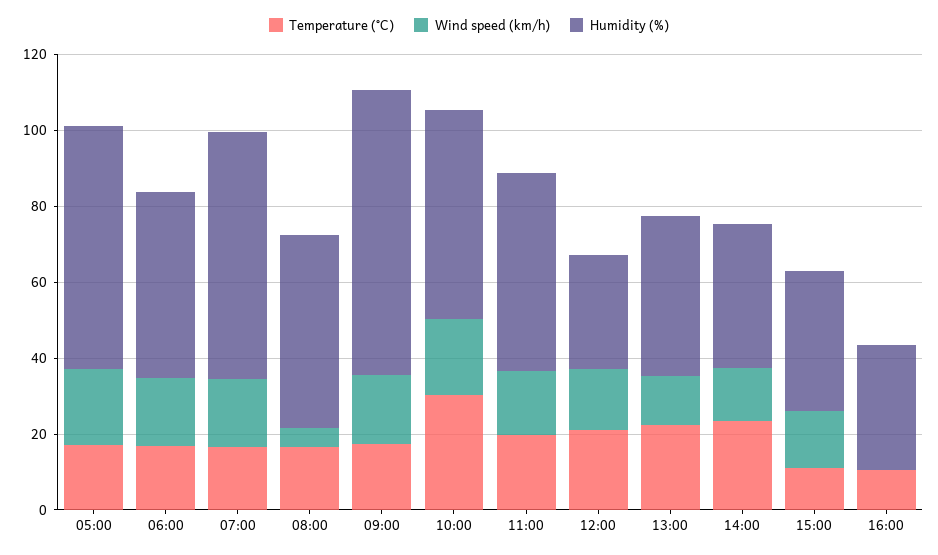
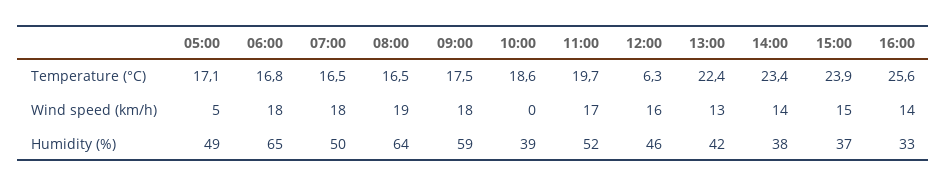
Wind speed (km/h), 05:00: 20 -> 5
Humidity (%), 05:00: 65 -> 49
Humidity (%), 06:00: 50 -> 65
Humidity (%), 07:00: 65 -> 50
Wind speed (km/h), 08:00: 5 -> 19
Humidity (%), 08:00: 50 -> 64
Humidity (%), 09:00: 75 -> 59
Temperature (°C), 10:00: 30 -> 18.6
Wind speed (km/h), 10:00: 20 -> 0
Humidity (%), 10:00: 55 -> 39
Temperature (°C), 12:00: 20 -> 6.3
Humidity (%), 12:00: 30 -> 46
Temperature (°C), 15:00: 10 -> 23.9
Temperature (°C), 16:00: 10 -> 25.6
Wind speed (km/h), 16:00: 0 -> 14

